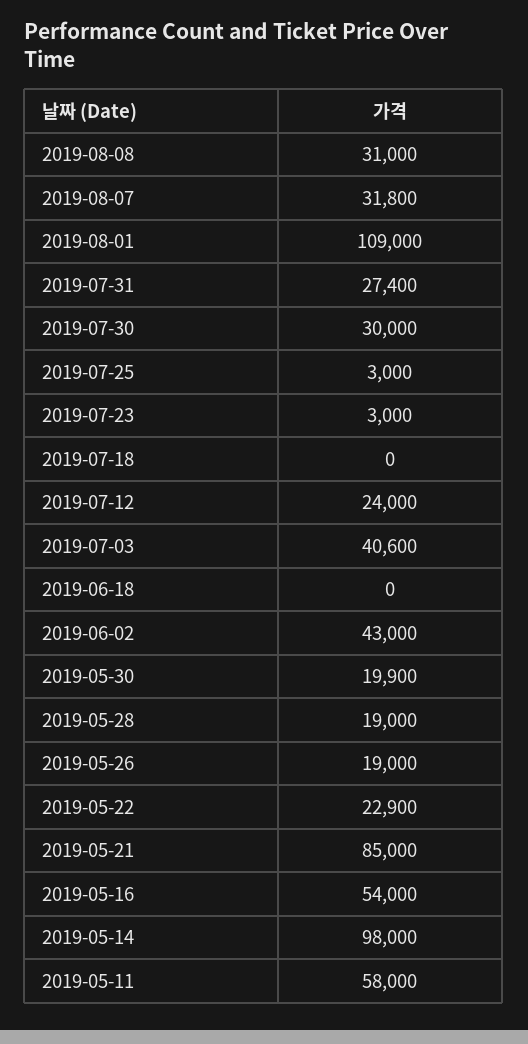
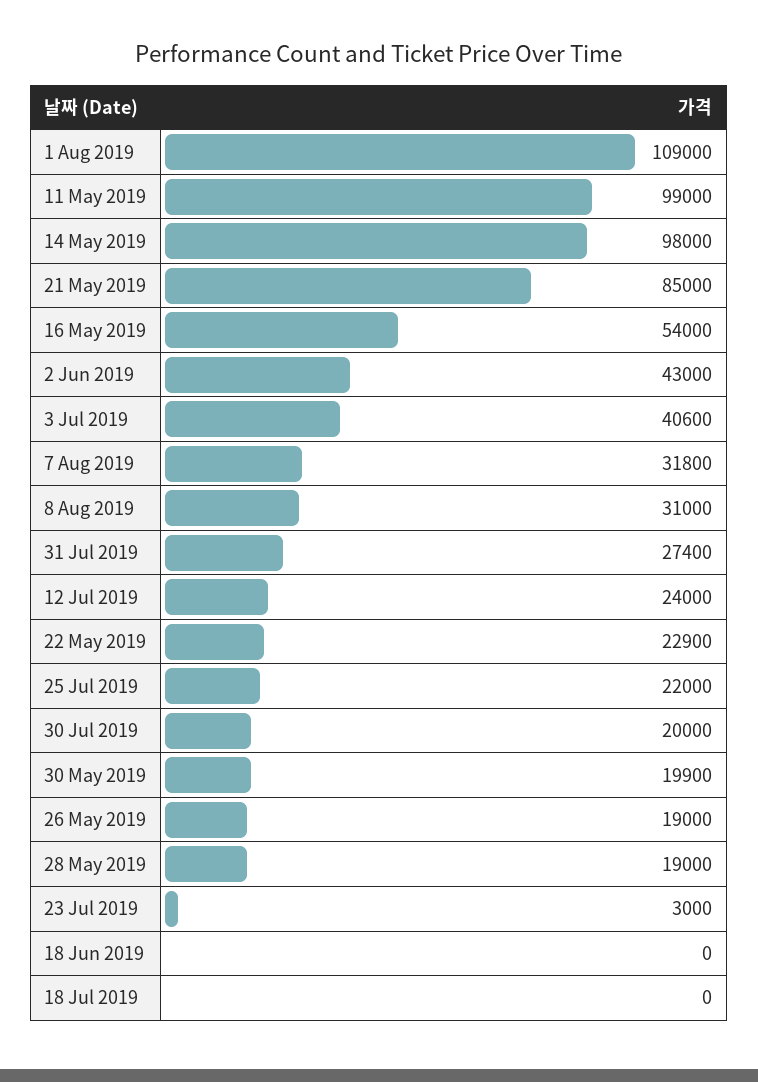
2019-07-30: 30000 -> 20000
2019-07-25: 3000 -> 22000
2019-05-11: 58000 -> 99000

